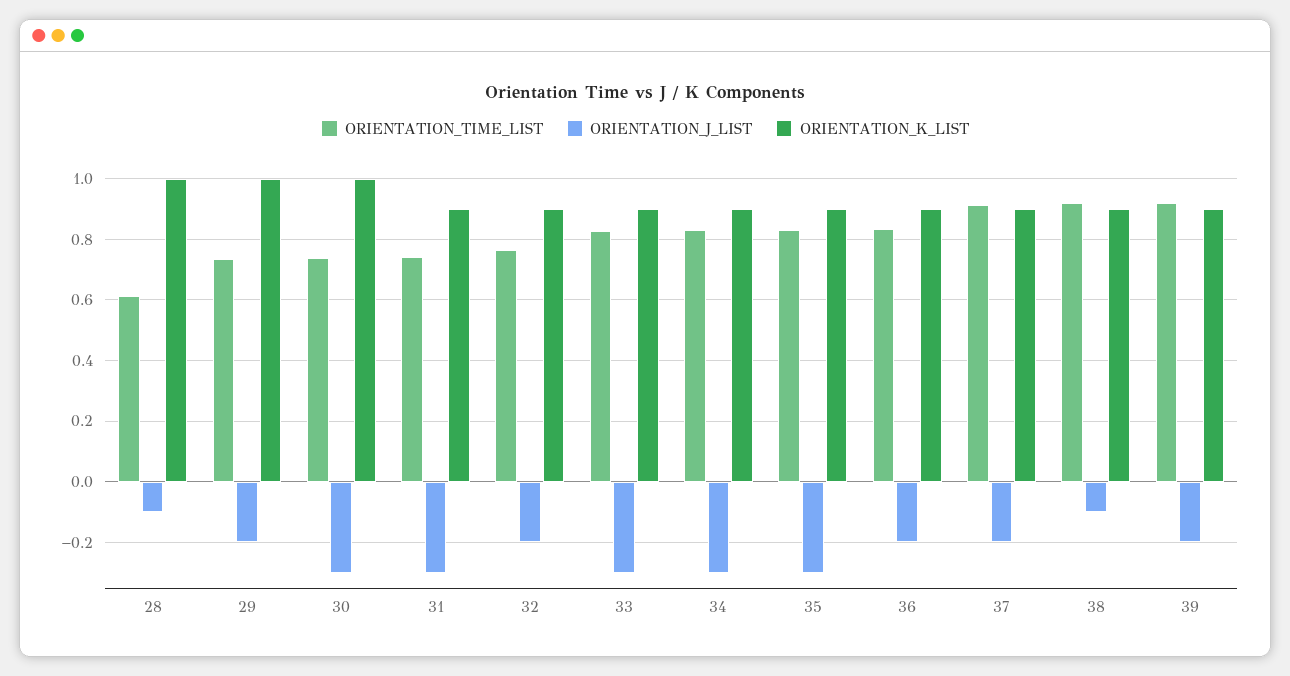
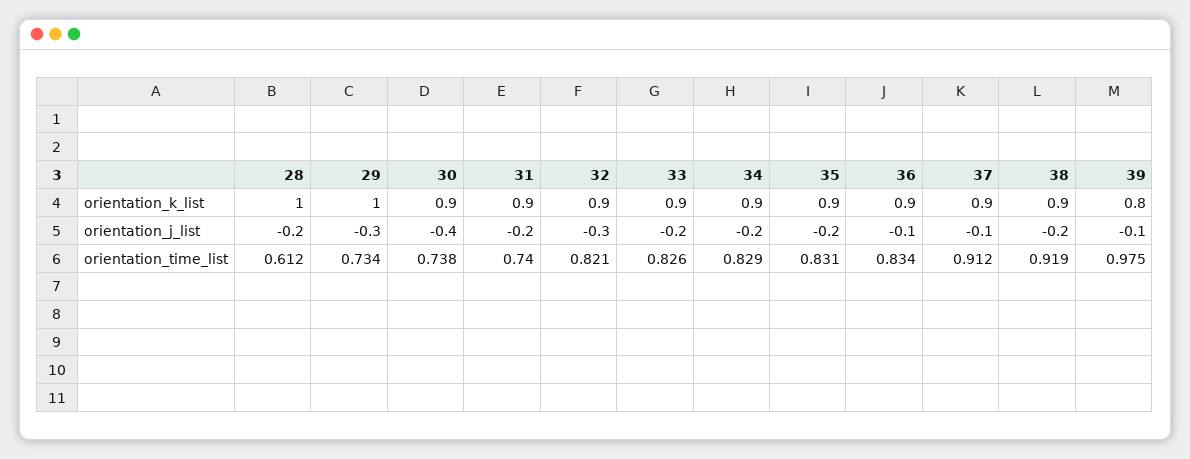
ORIENTATION_J_LIST, 28: -0.1 -> -0.2
ORIENTATION_J_LIST, 29: -0.2 -> -0.3
ORIENTATION_J_LIST, 30: -0.3 -> -0.4
ORIENTATION_K_LIST, 30: 1 -> 0.9
ORIENTATION_J_LIST, 31: -0.3 -> -0.2
ORIENTATION_TIME_LIST, 32: 0.76 -> 0.821
ORIENTATION_J_LIST, 32: -0.2 -> -0.3
ORIENTATION_J_LIST, 33: -0.3 -> -0.2
ORIENTATION_J_LIST, 34: -0.3 -> -0.2
ORIENTATION_J_LIST, 35: -0.3 -> -0.2
ORIENTATION_J_LIST, 36: -0.2 -> -0.1
ORIENTATION_J_LIST, 37: -0.2 -> -0.1
ORIENTATION_J_LIST, 38: -0.1 -> -0.2
ORIENTATION_TIME_LIST, 39: 0.92 -> 0.975
ORIENTATION_J_LIST, 39: -0.2 -> -0.1
ORIENTATION_K_LIST, 39: 0.9 -> 0.8

